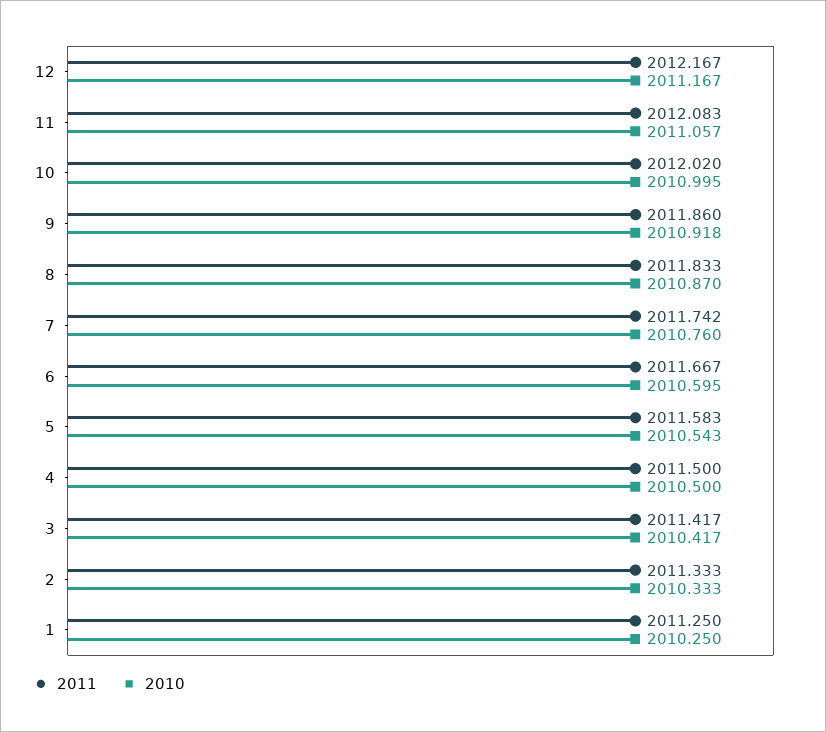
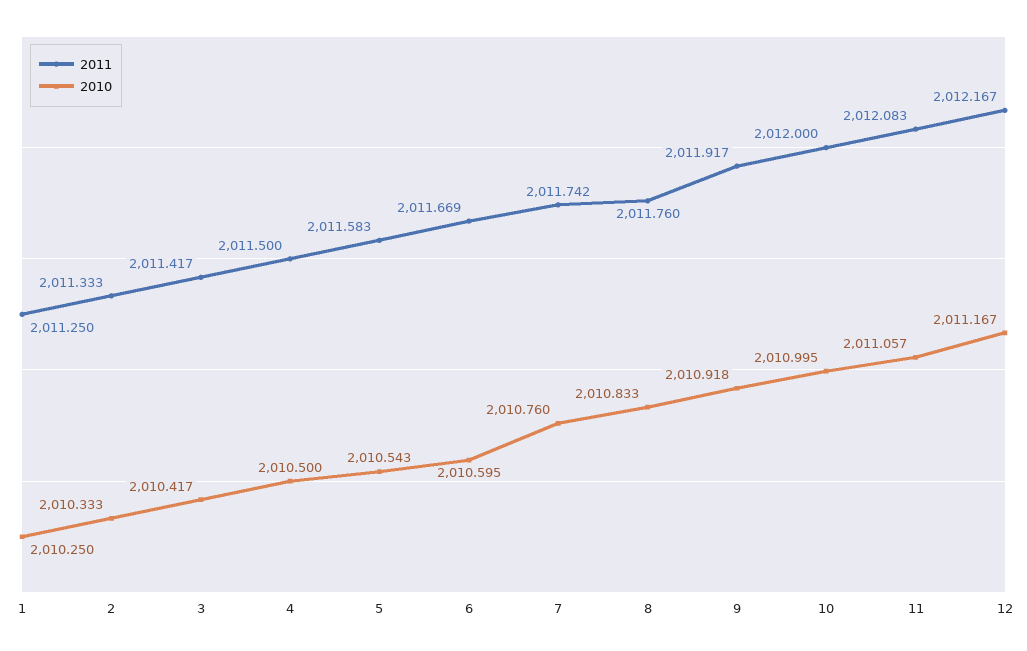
2011, 10: 2012.02 -> 2012
2011, 9: 2011.86 -> 2011.917
2011, 8: 2011.833 -> 2011.76
2010, 8: 2010.87 -> 2010.833
2011, 6: 2011.667 -> 2011.669

